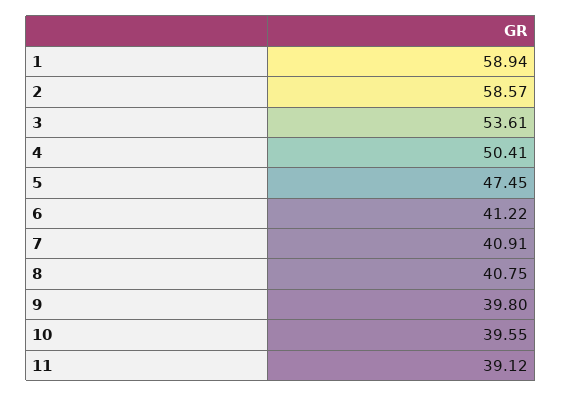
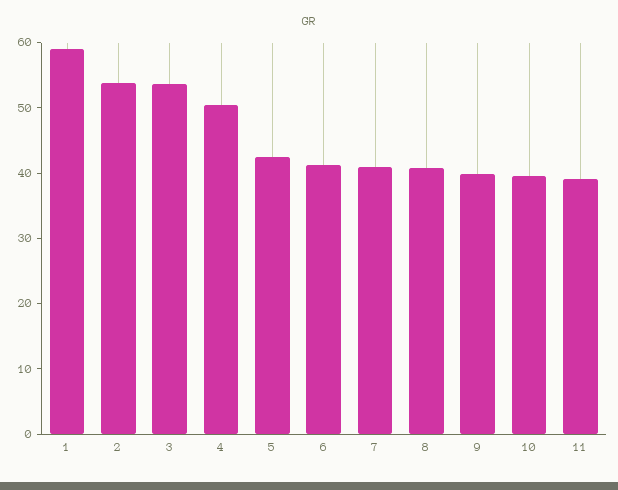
2: 58.57 -> 54
5: 47.45 -> 42

